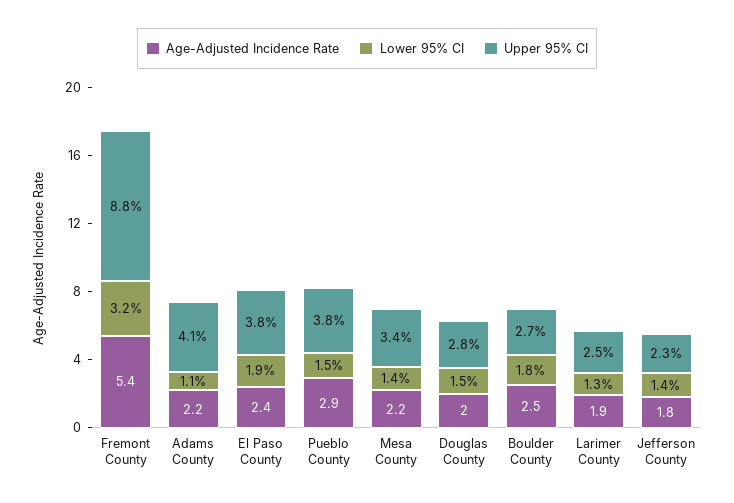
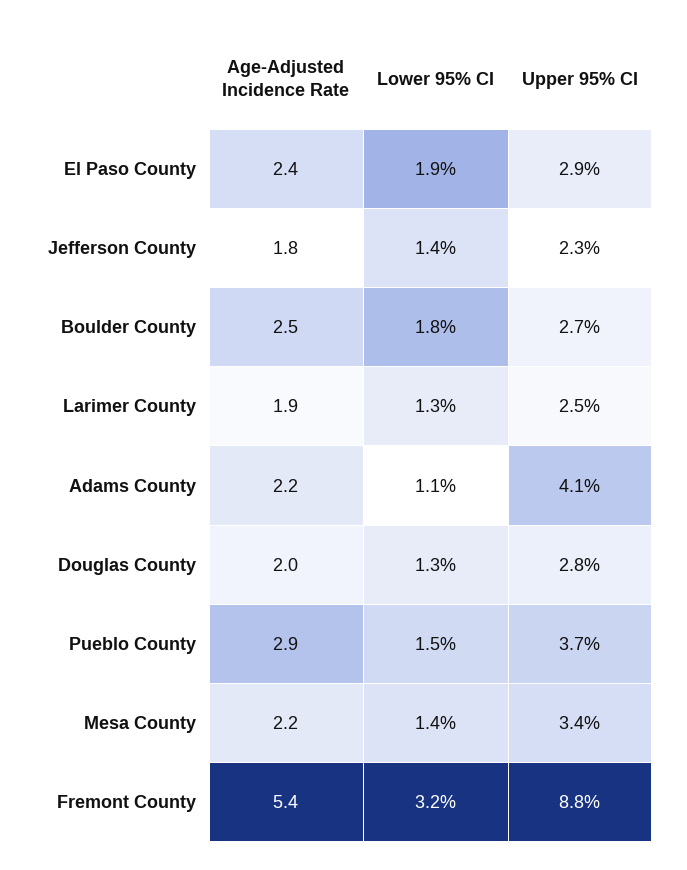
Upper 95% CI, El Paso County: 3.8 -> 2.9
Upper 95% CI, Pueblo County: 3.8 -> 3.7
Lower 95% CI, Douglas County: 1.5 -> 1.3

